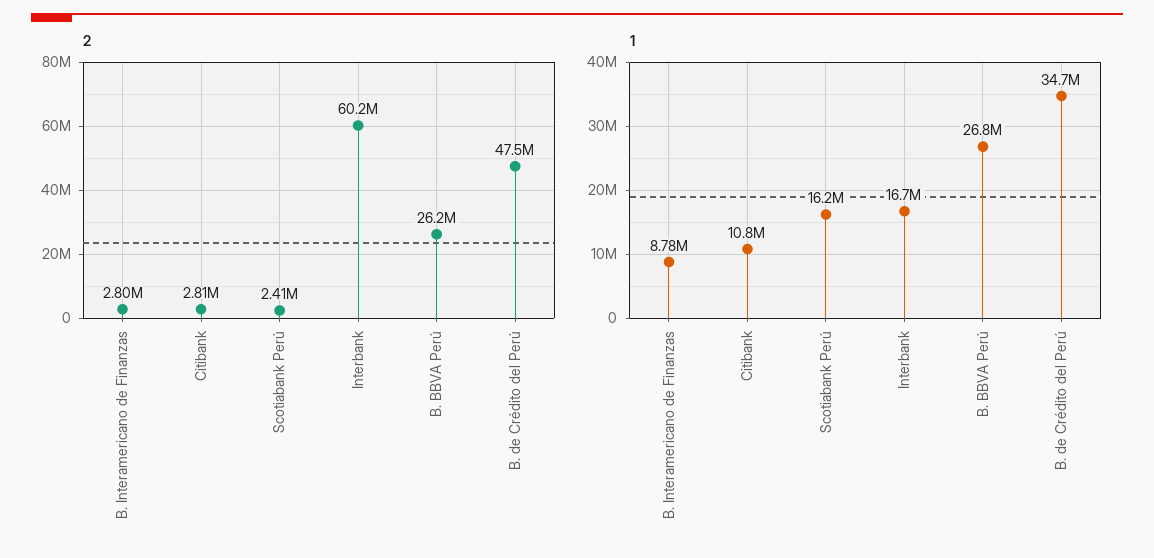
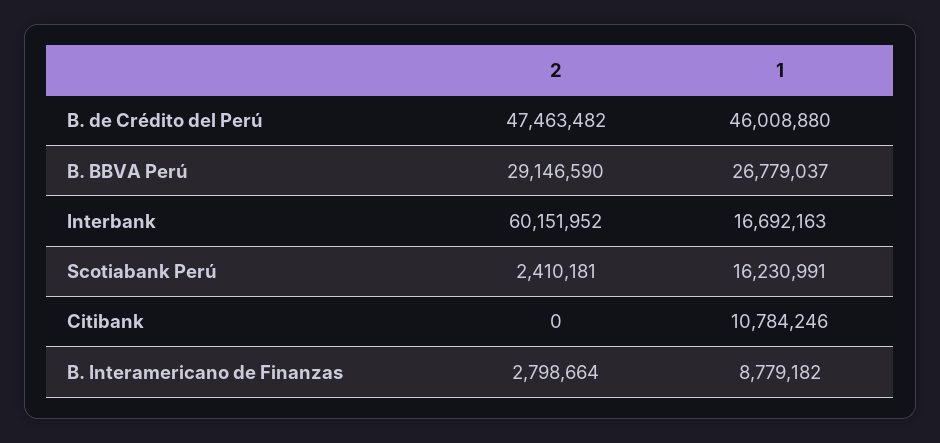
2, Citibank: 2810000 -> 0
2, B. BBVA Perú: 26200000 -> 29146590
1, B. de Crédito del Perú: 34700000 -> 46008880

